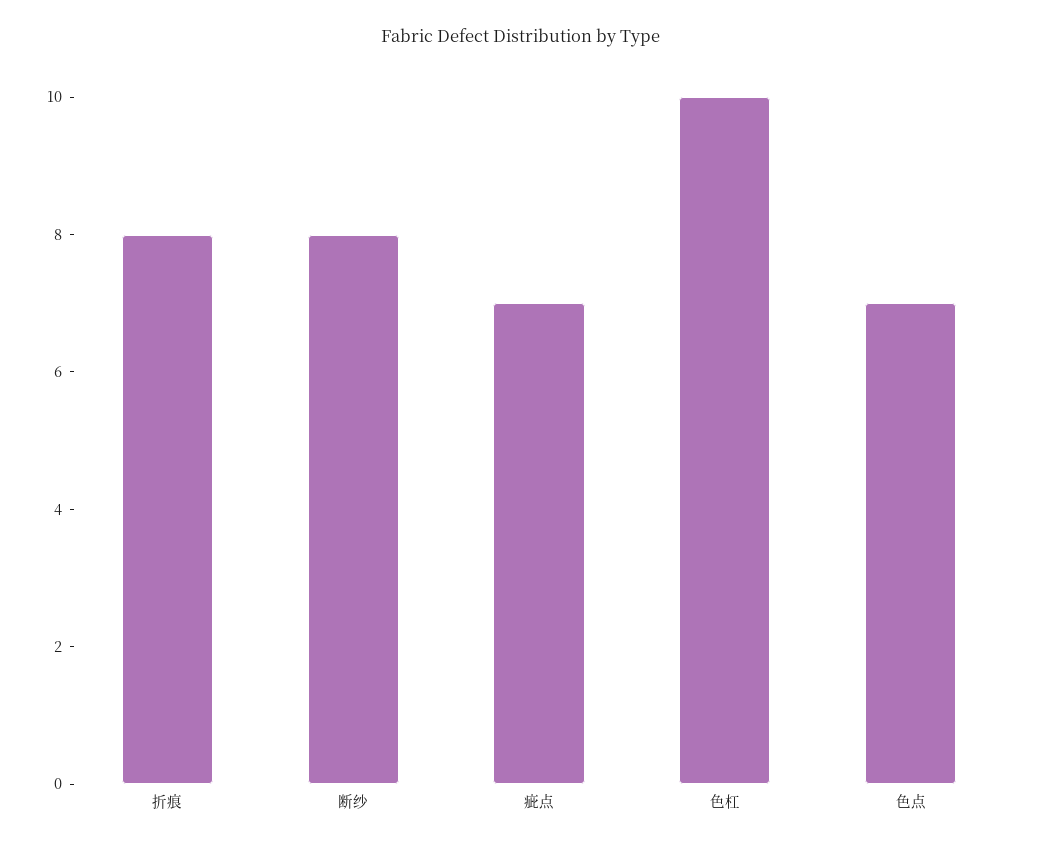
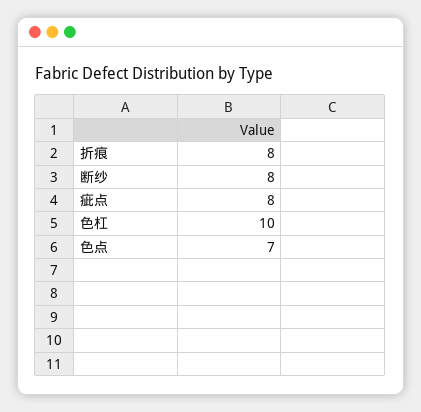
疵点: 7 -> 8

